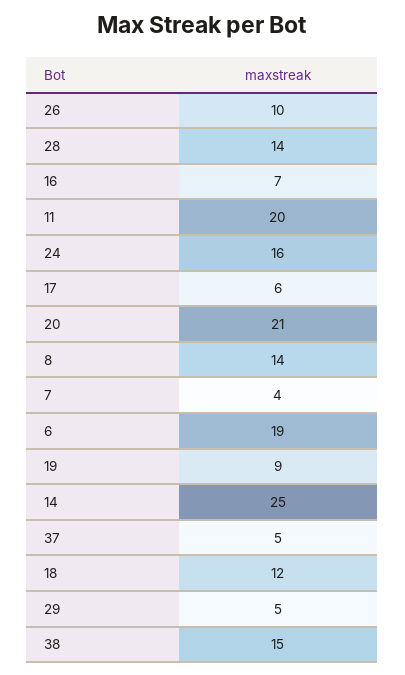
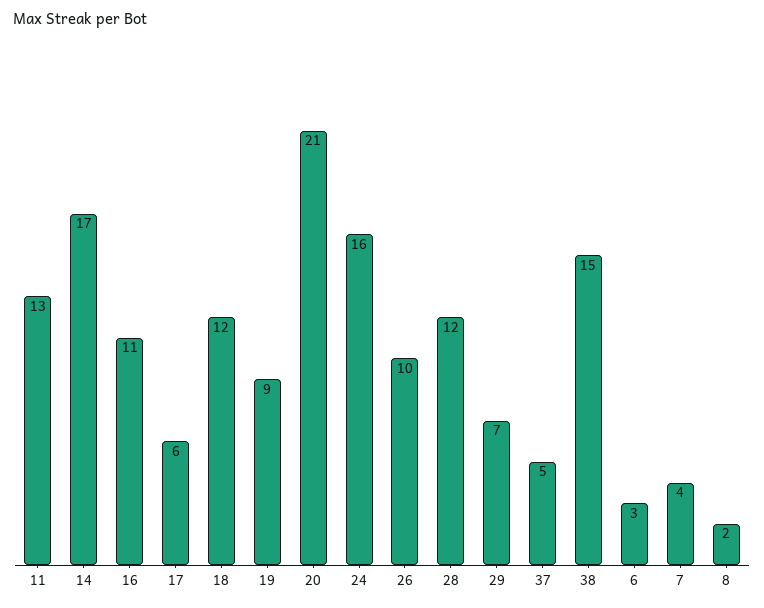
28: 14 -> 12
16: 7 -> 11
11: 20 -> 13
8: 14 -> 2
6: 19 -> 3
14: 25 -> 17
29: 5 -> 7

